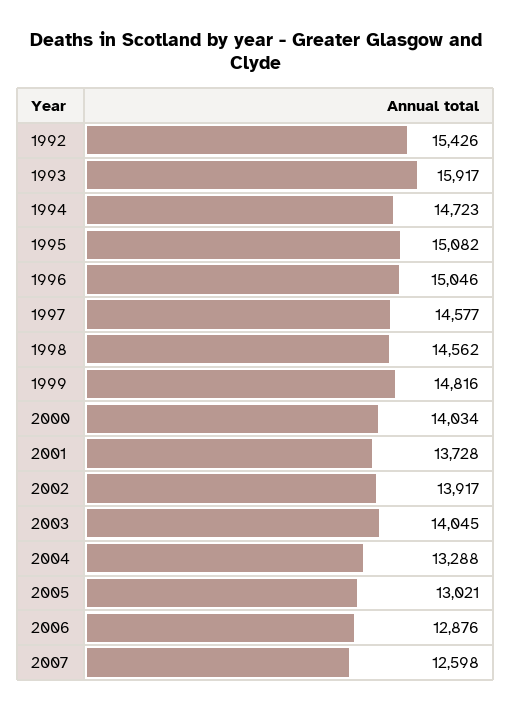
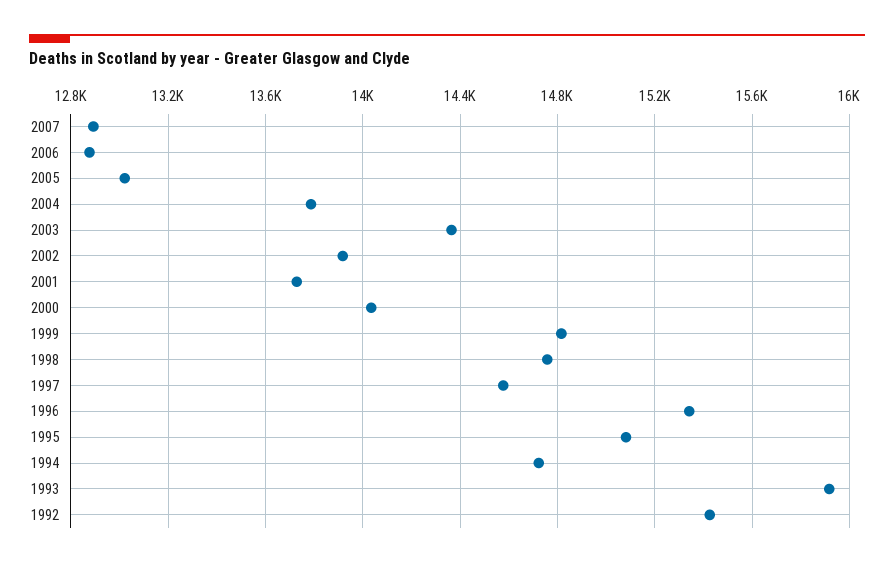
1996: 15046 -> 15350
1998: 14562 -> 14750
2003: 14045 -> 14350
2004: 13288 -> 13800
2007: 12598 -> 12900

